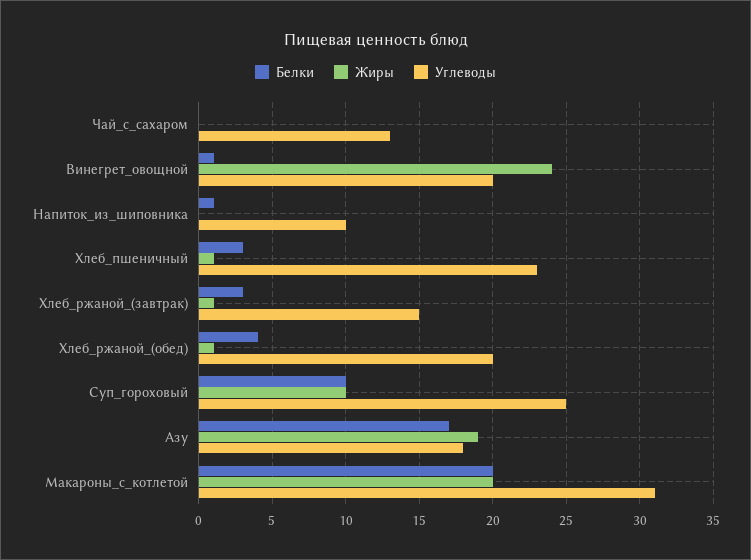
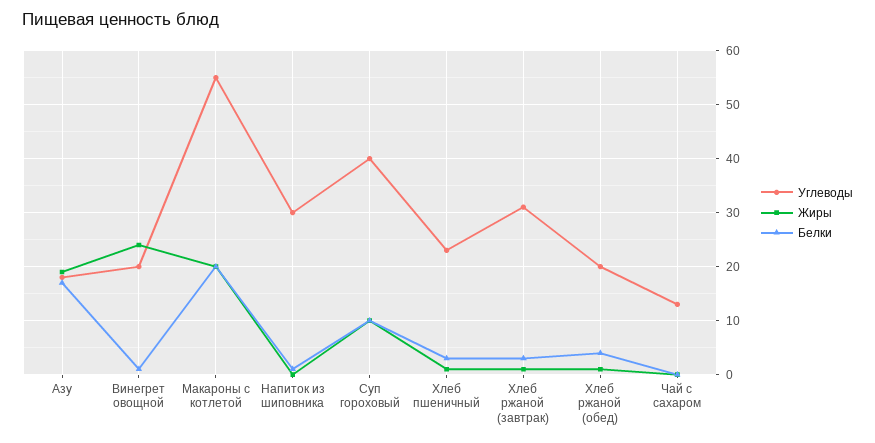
Углеводы, Напиток_из_шиповника: 10 -> 30
Углеводы, Хлеб_ржаной_(завтрак): 15 -> 30
Углеводы, Суп_гороховый: 25 -> 40
Углеводы, Макароны_с_котлетой: 31 -> 55

